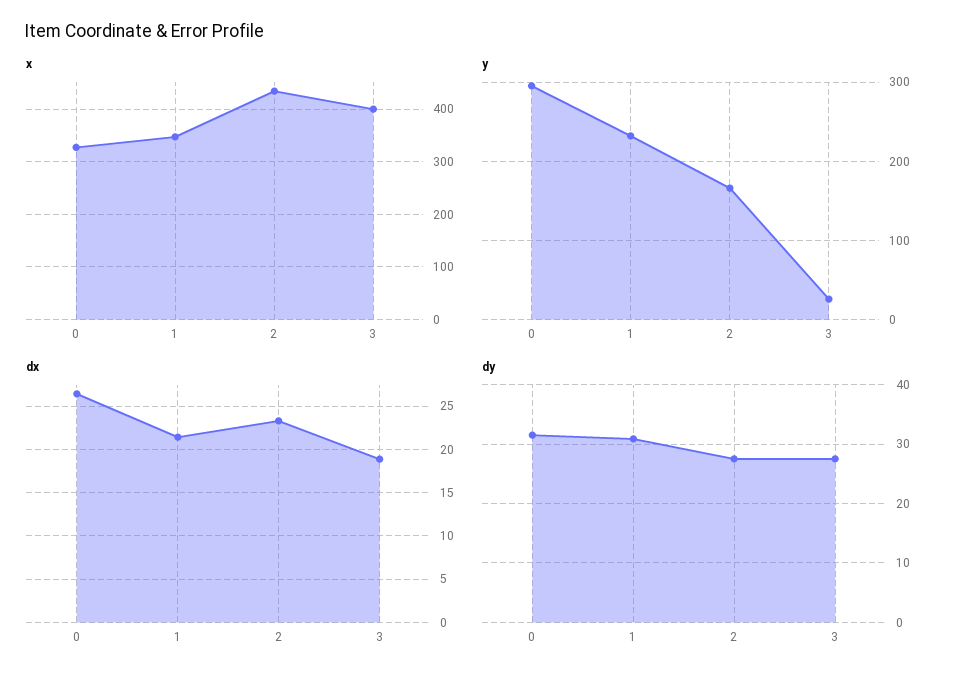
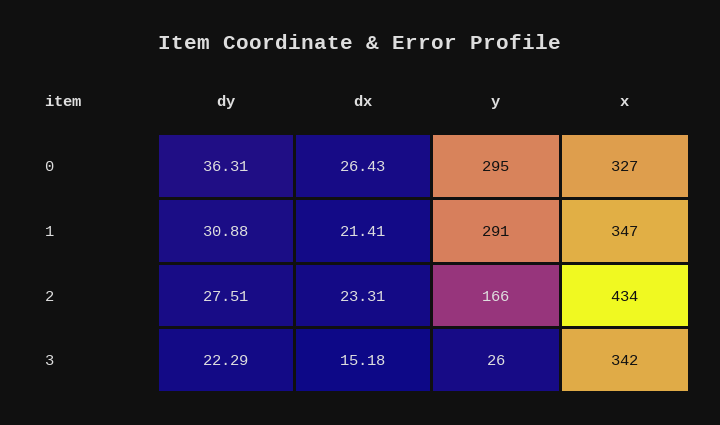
x, 3: 400 -> 342
y, 1: 230 -> 291
dx, 3: 19 -> 15.18
dy, 0: 32 -> 36.31
dy, 3: 28 -> 22.29

